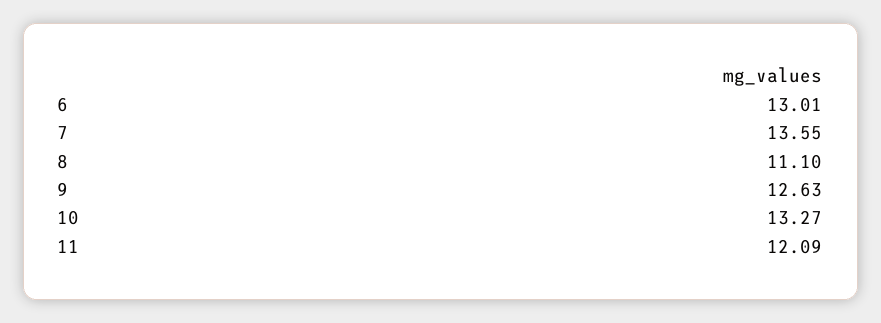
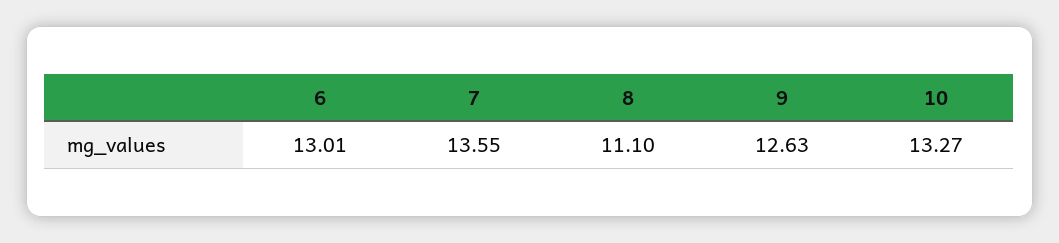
11: 12.09 -> none

